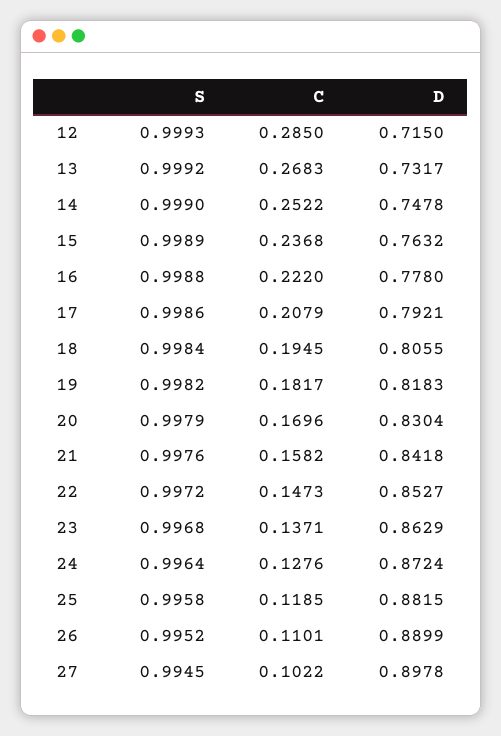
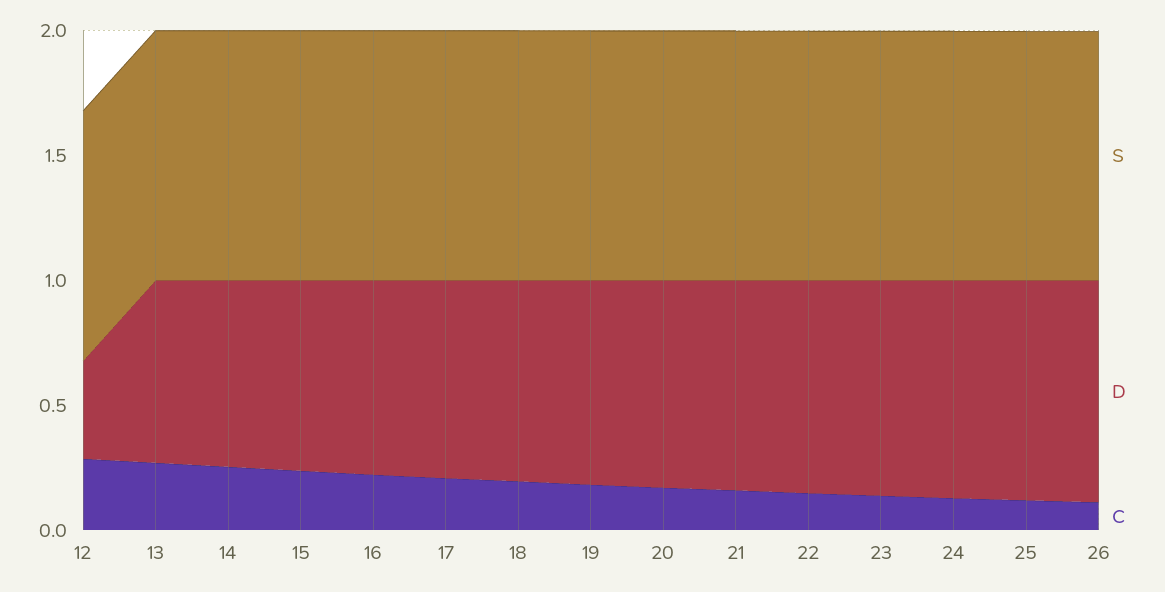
D, 12: 0.715 -> 0.4
S, 27: 0.9945 -> none
C, 27: 0.1022 -> none
D, 27: 0.8978 -> none

